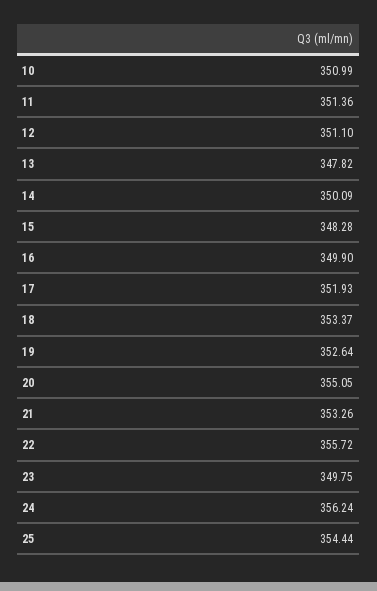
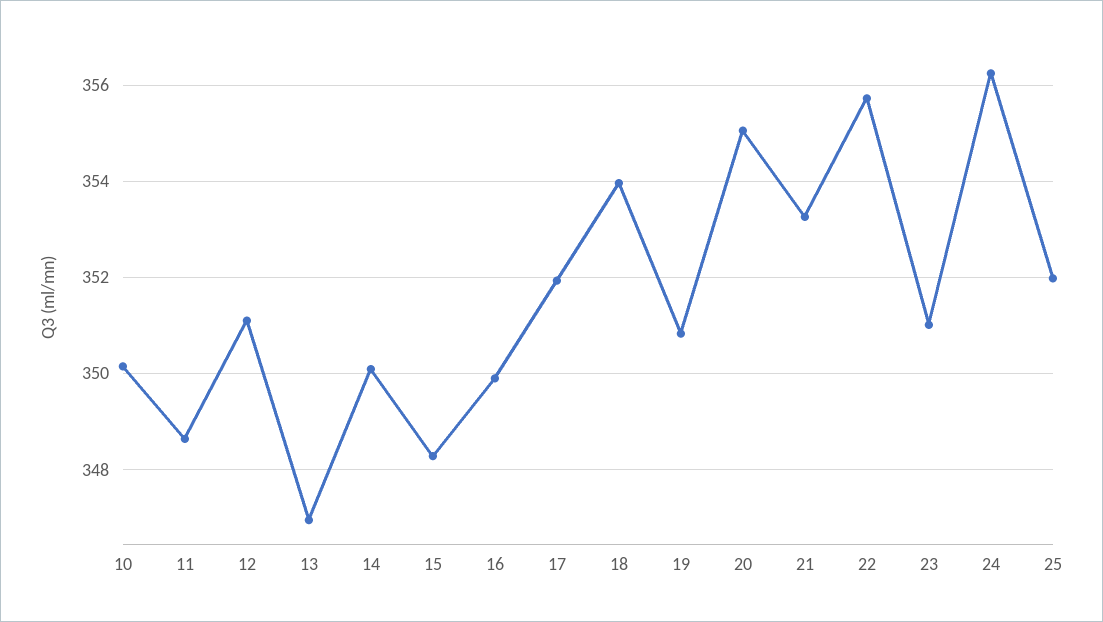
10: 350.99 -> 350.2
11: 351.36 -> 348.6
13: 347.82 -> 347
18: 353.37 -> 354
19: 352.64 -> 350.8
23: 349.75 -> 351
25: 354.44 -> 352

